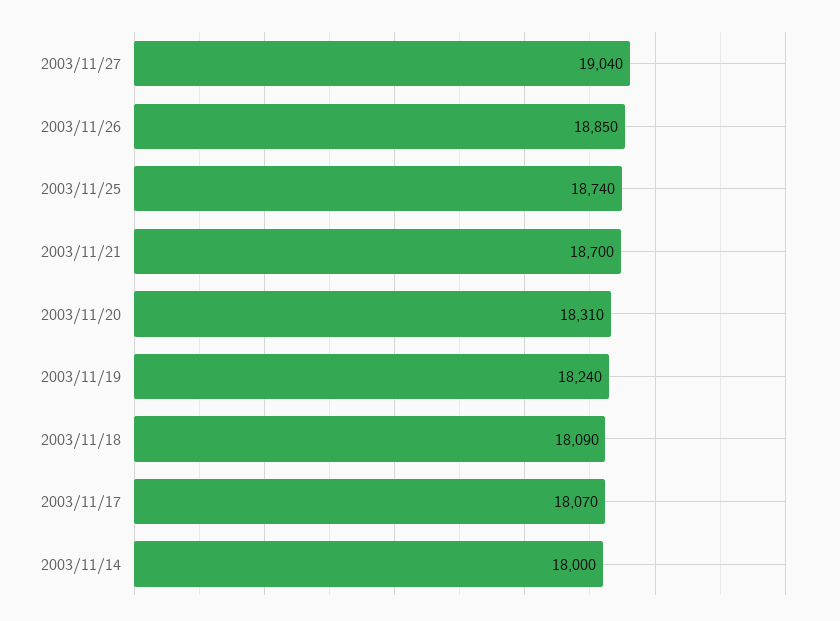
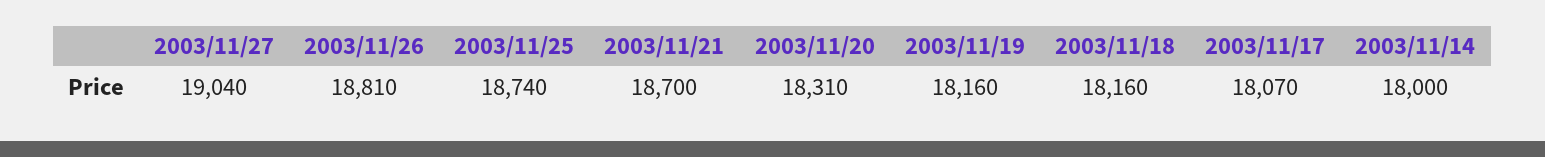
2003/11/26: 18850 -> 18810
2003/11/19: 18240 -> 18160
2003/11/18: 18090 -> 18160

